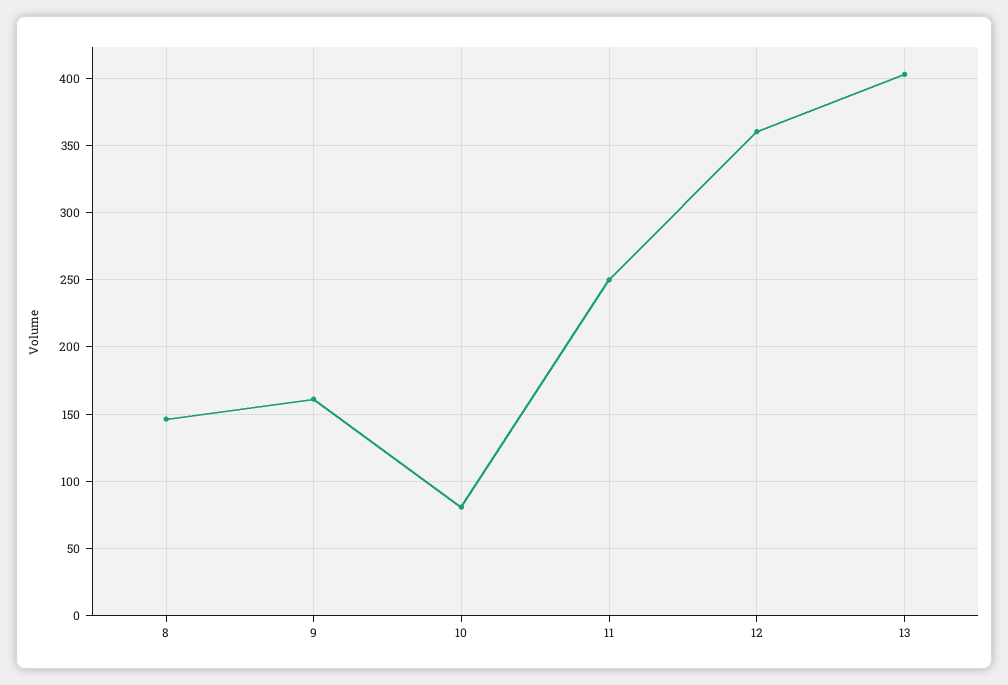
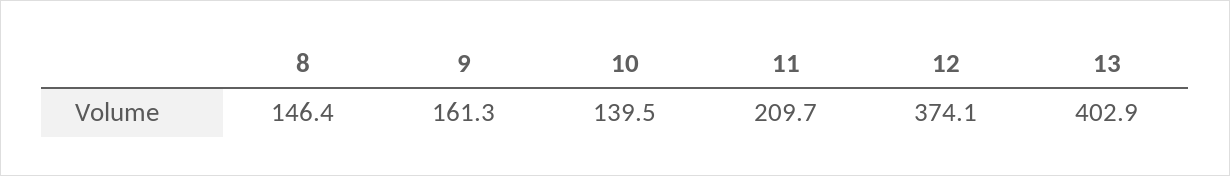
10: 80 -> 139.5
11: 250 -> 209.7
12: 360 -> 374.1

